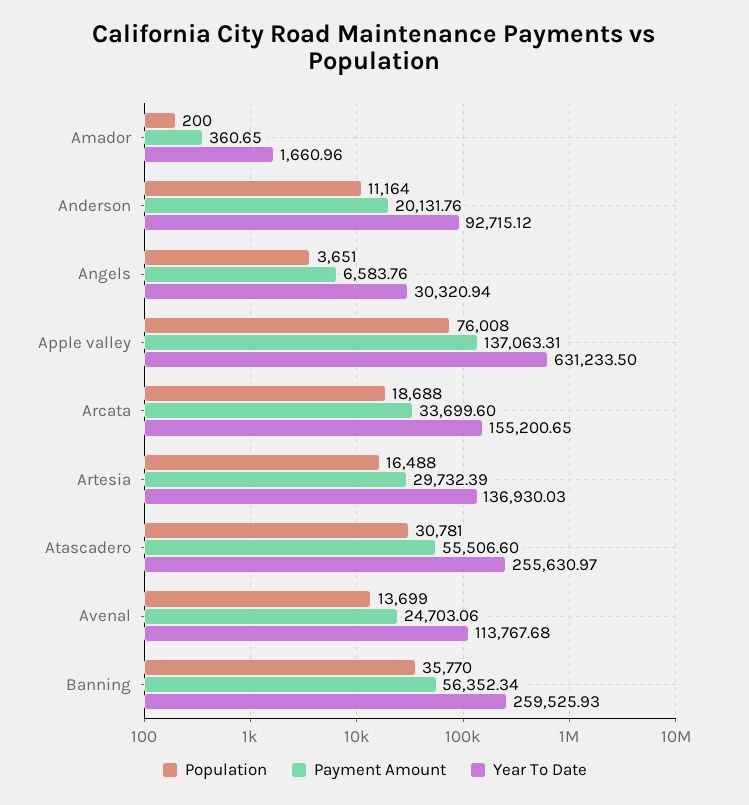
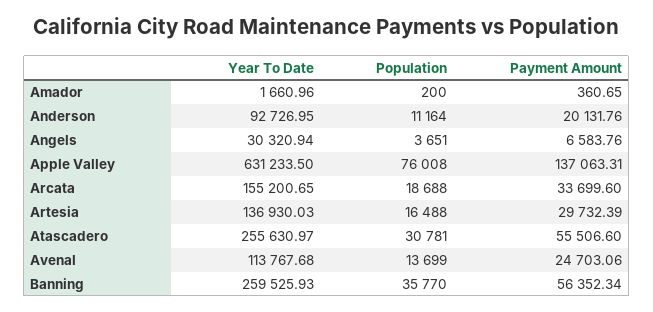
Year To Date, Anderson: 92715.12 -> 92726.95

